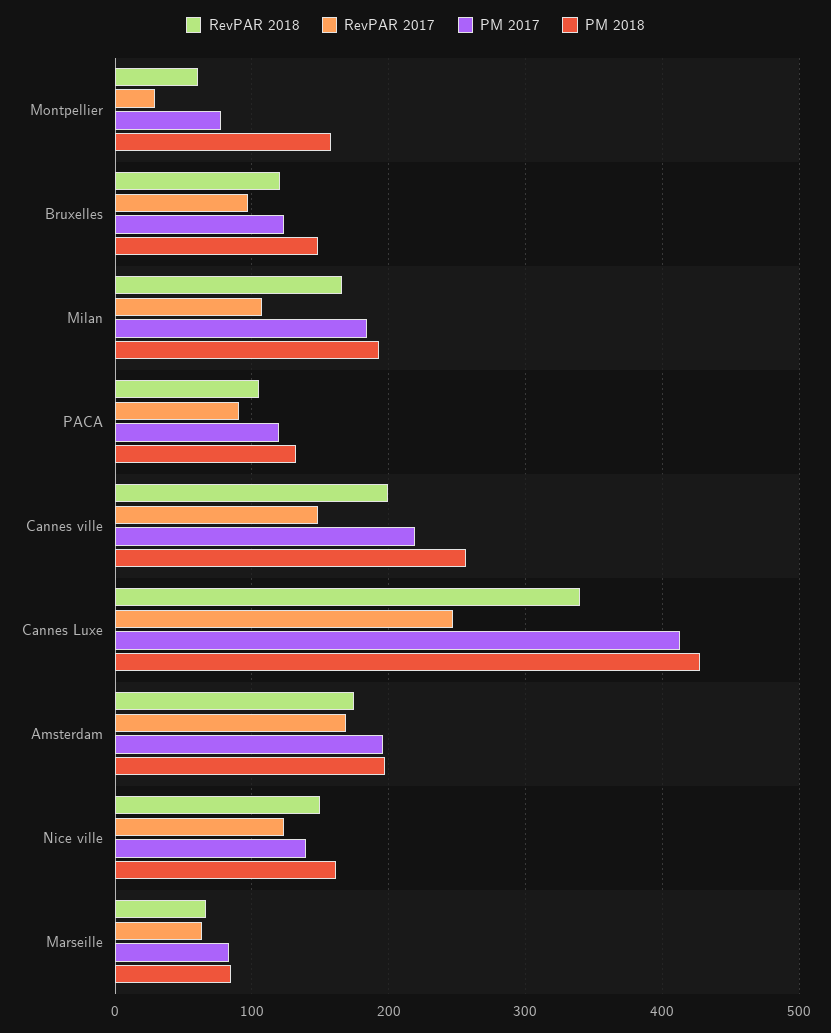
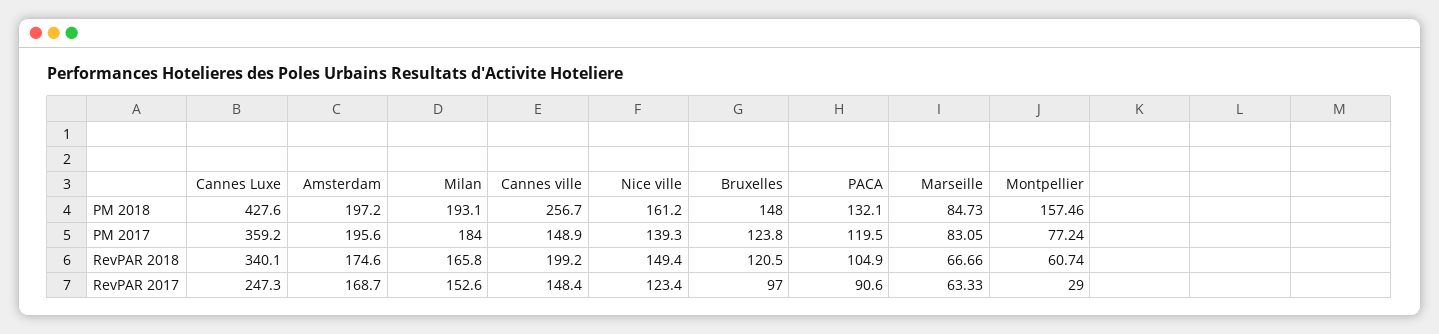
RevPAR 2017, Milan: 110 -> 152.6
PM 2017, Cannes ville: 220 -> 148.9
PM 2017, Cannes Luxe: 410 -> 359.2

